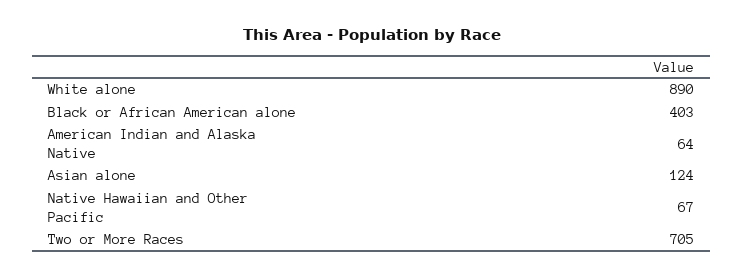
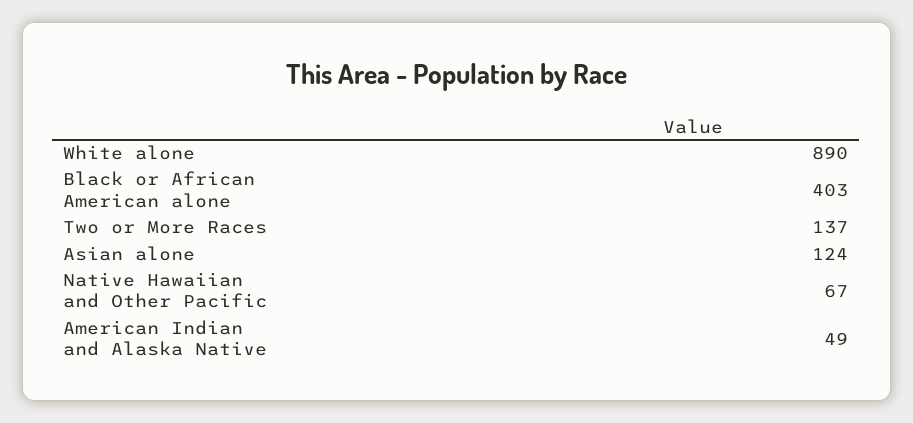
American Indian and Alaska Native: 64 -> 49
Two or More Races: 705 -> 137

